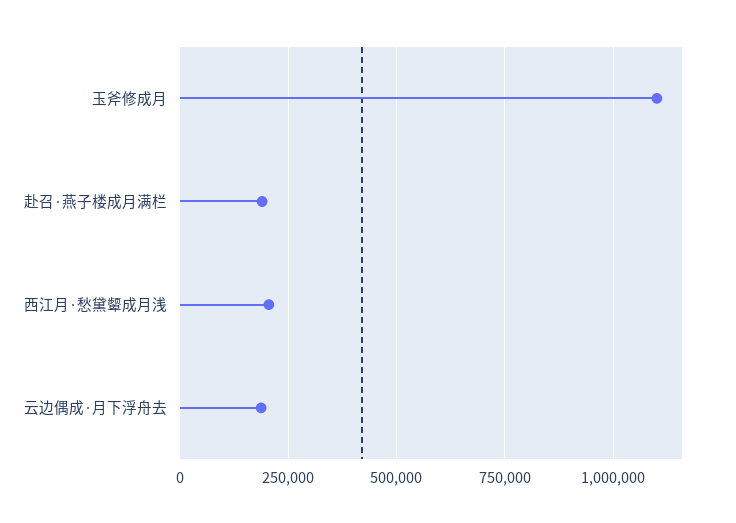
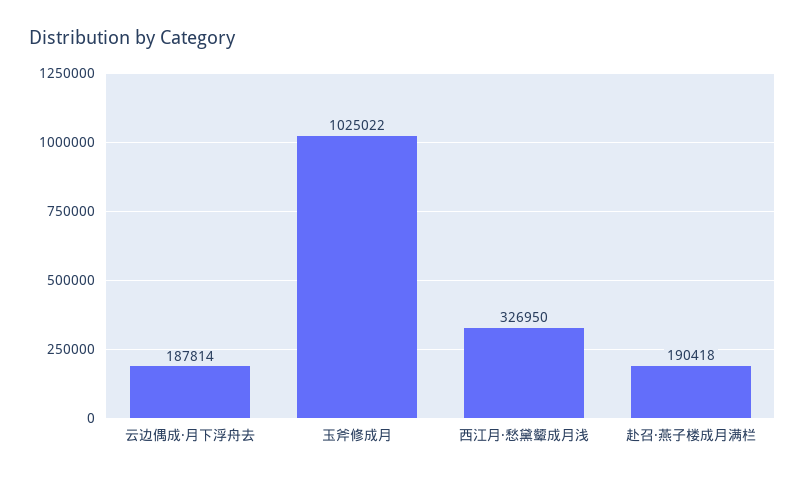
玉斧修成月: 1100000 -> 1025022
西江月·愁黛颦成月浅: 200000 -> 326950

